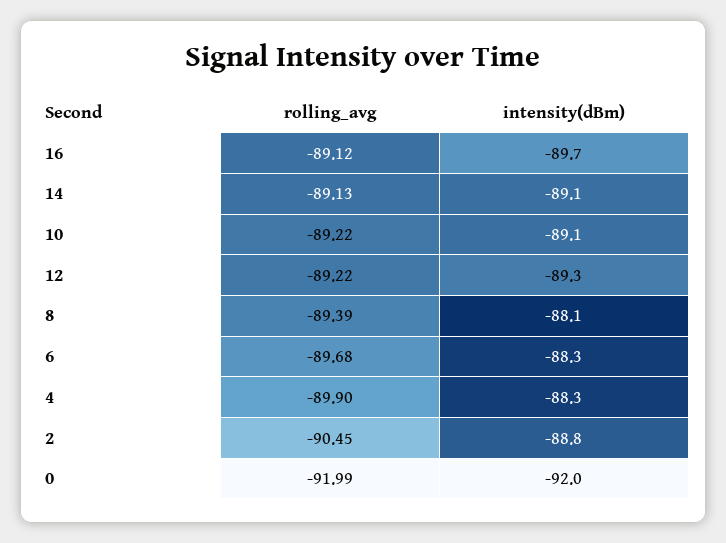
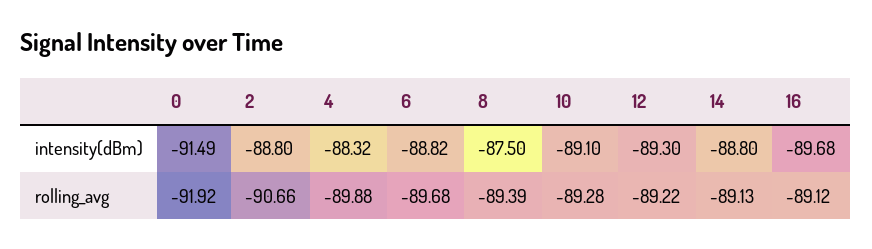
intensity(dBm), 14: -89.1 -> -88.8
rolling_avg, 10: -89.22 -> -89.28
intensity(dBm), 8: -88.1 -> -87.5
intensity(dBm), 6: -88.3 -> -88.82
rolling_avg, 4: -89.9 -> -89.88
rolling_avg, 2: -90.45 -> -90.66
rolling_avg, 0: -91.99 -> -91.92
intensity(dBm), 0: -92 -> -91.49

